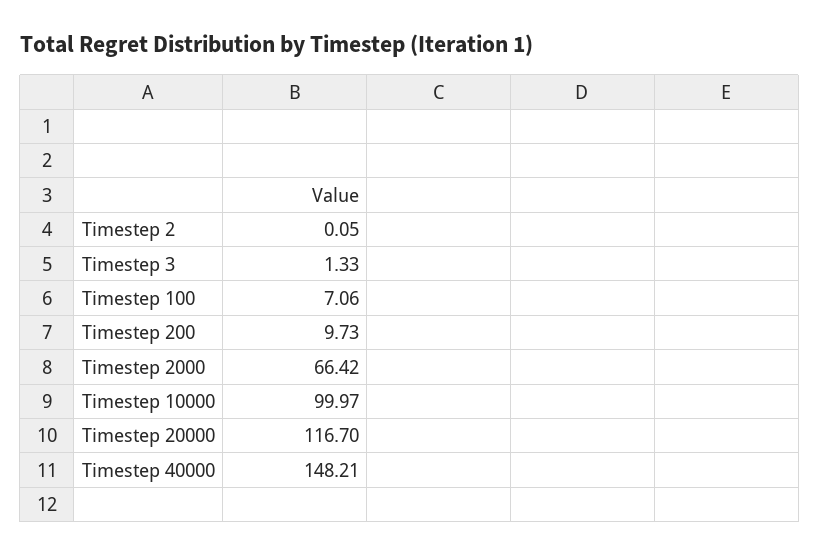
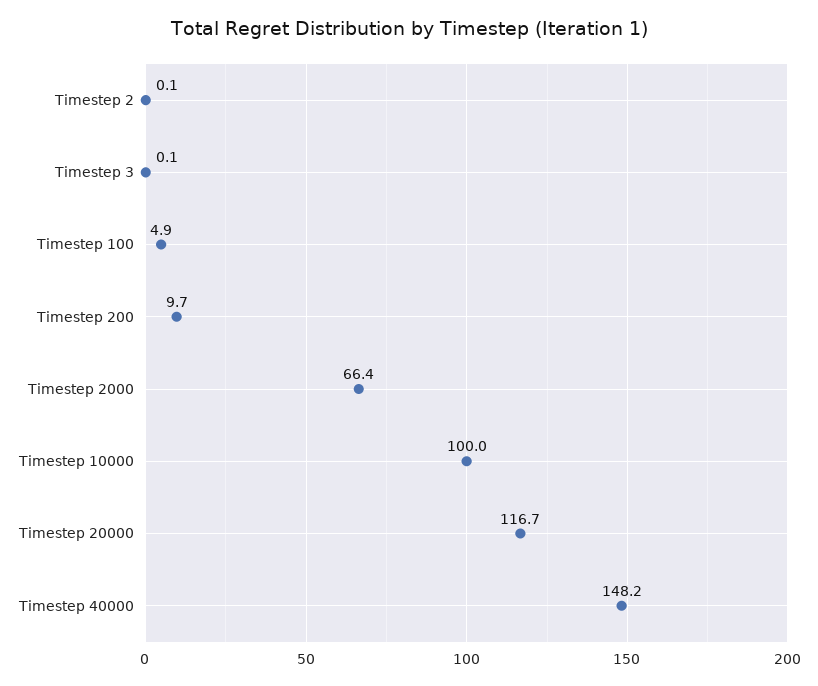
Timestep 3: 1.33 -> 0.1
Timestep 100: 7.06 -> 4.9

